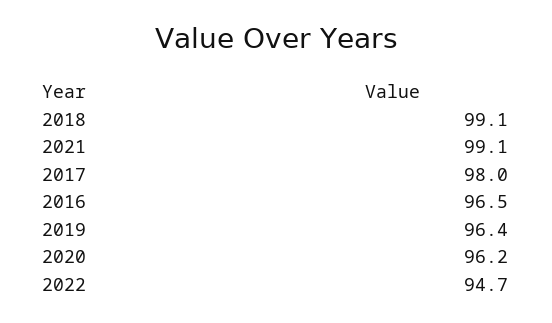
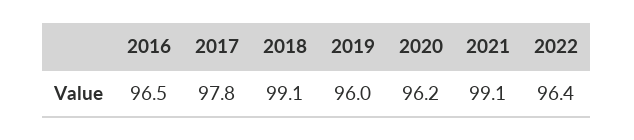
2017: 98 -> 97.8
2019: 96.4 -> 96
2022: 94.7 -> 96.4

